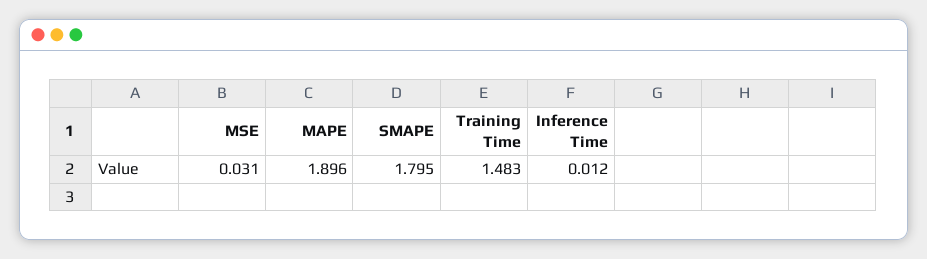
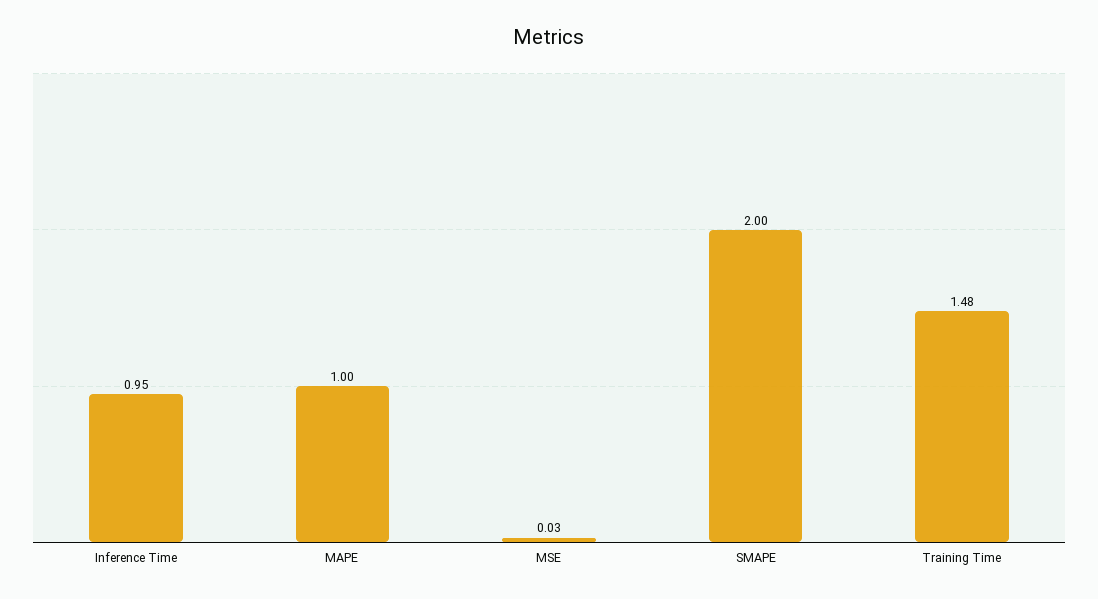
MAPE: 1.896 -> 1
SMAPE: 1.795 -> 2
Inference Time: 0.012 -> 0.95

